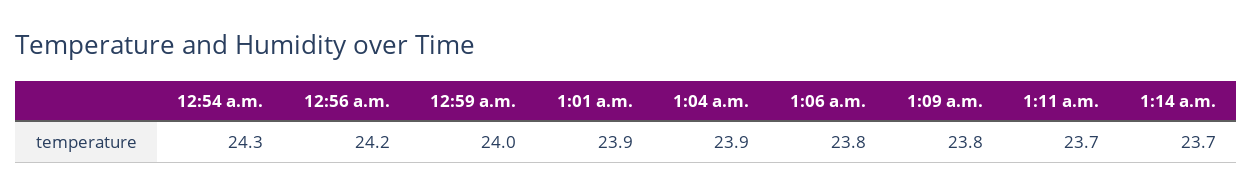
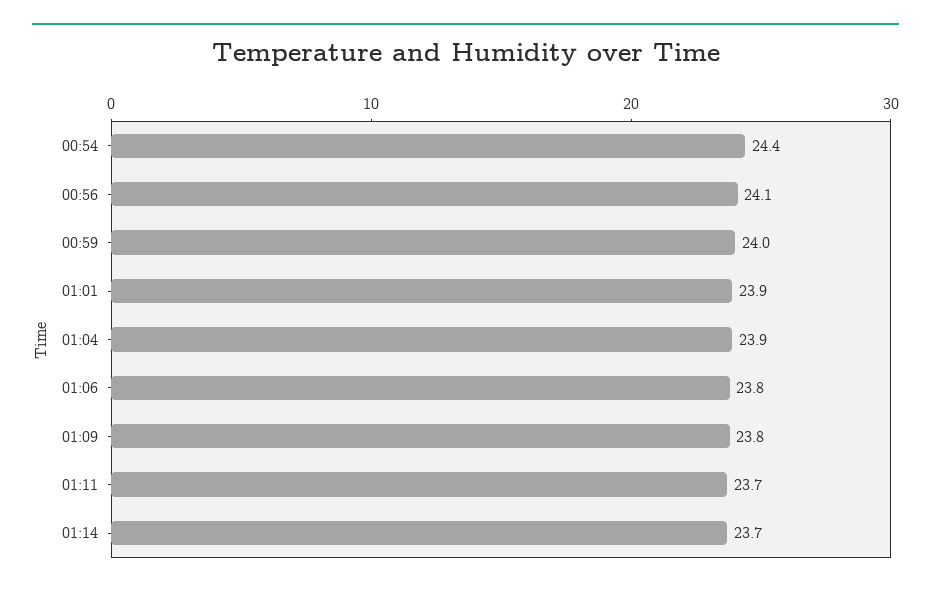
12:54 a.m.: 24.3 -> 24.4
12:56 a.m.: 24.2 -> 24.1

